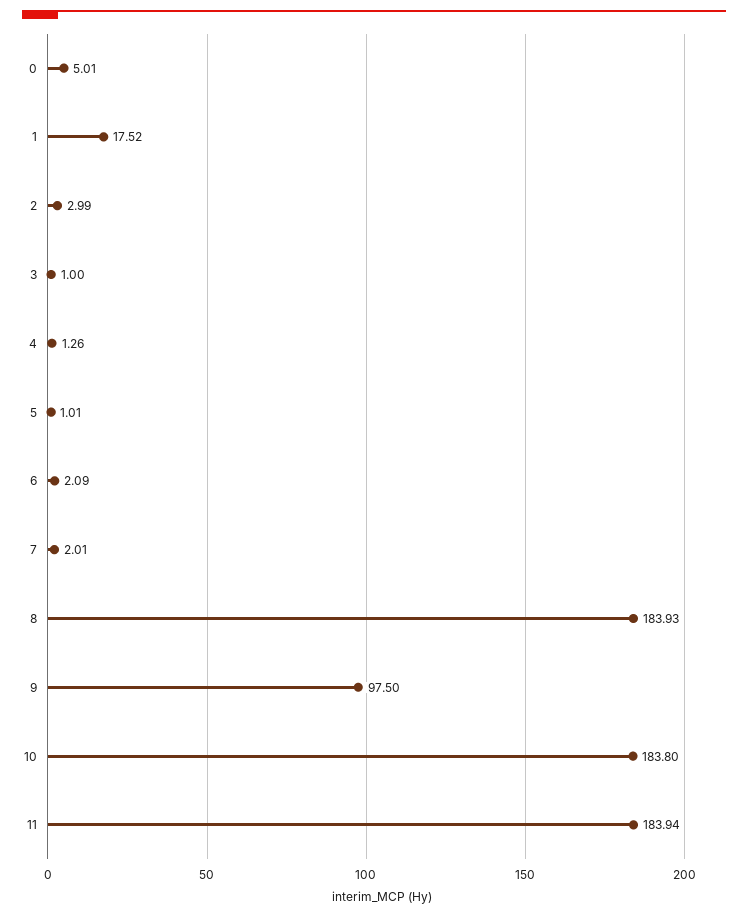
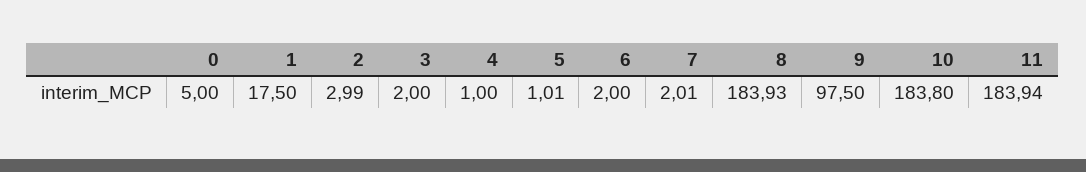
0: 5.01 -> 5
1: 17.52 -> 17.5
3: 1 -> 2
4: 1.26 -> 1
6: 2.09 -> 2

